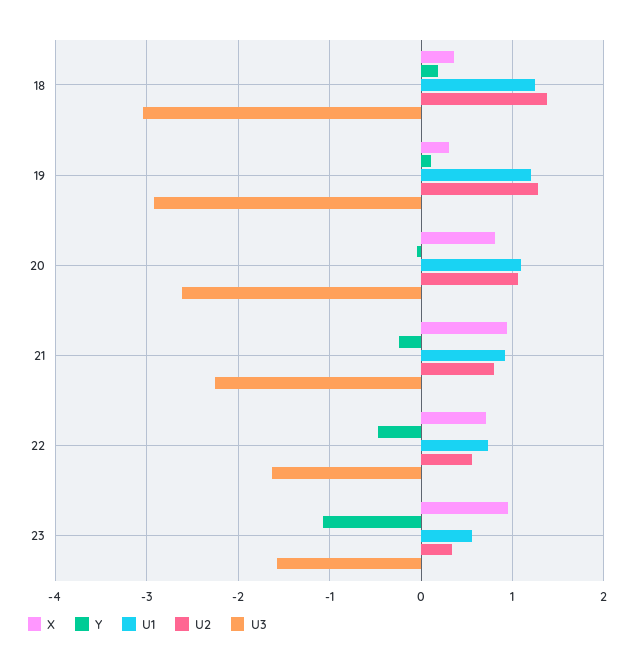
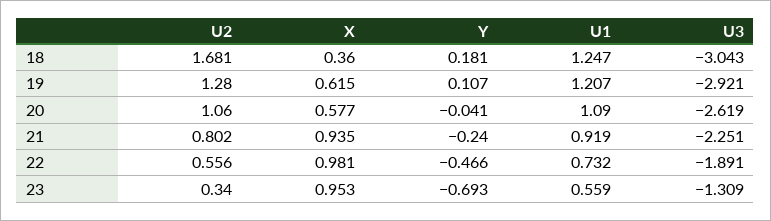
U2, 18: 1.4 -> 1.681
X, 19: 0.3 -> 0.615
X, 20: 0.8 -> 0.577
X, 22: 0.7 -> 0.981
U3, 22: -1.6 -> -1.891
Y, 23: -1.1 -> -0.693
U3, 23: -1.6 -> -1.309

